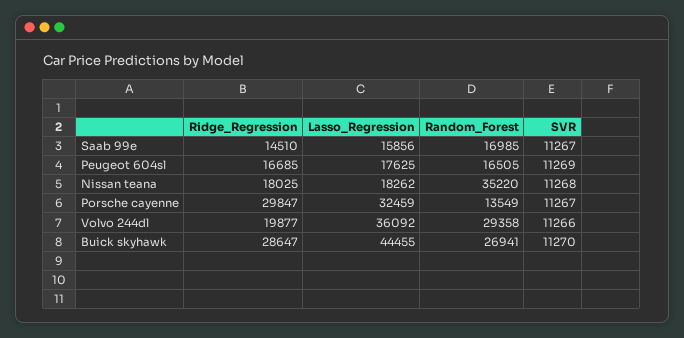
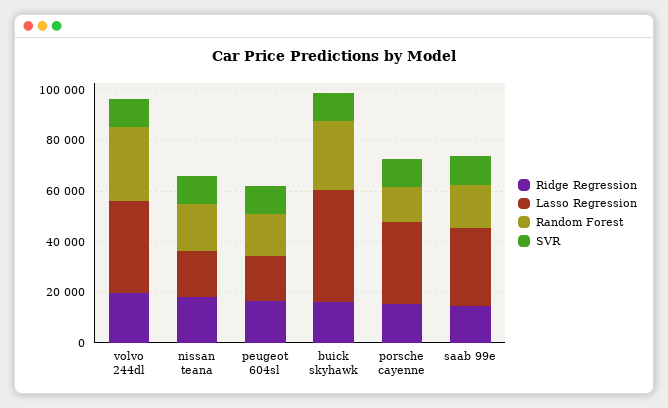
Lasso_Regression, Saab 99e: 15856 -> 30000
Random_Forest, Nissan teana: 35220 -> 20000
Ridge_Regression, Porsche cayenne: 29847 -> 15000
Ridge_Regression, Buick skyhawk: 28647 -> 15000

